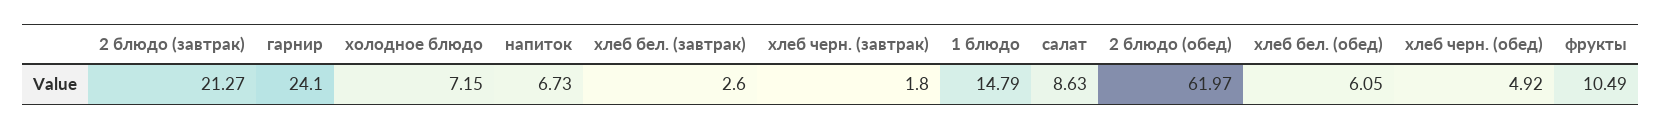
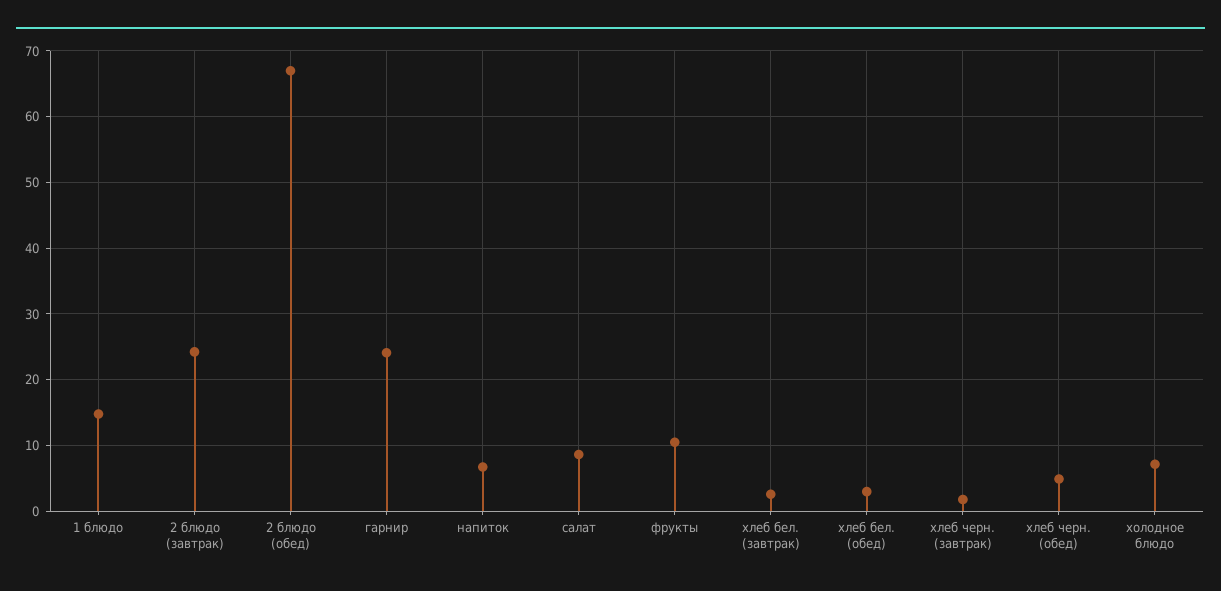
2 блюдо (завтрак): 21.27 -> 24
2 блюдо (обед): 61.97 -> 67
хлеб бел. (обед): 6.05 -> 3

